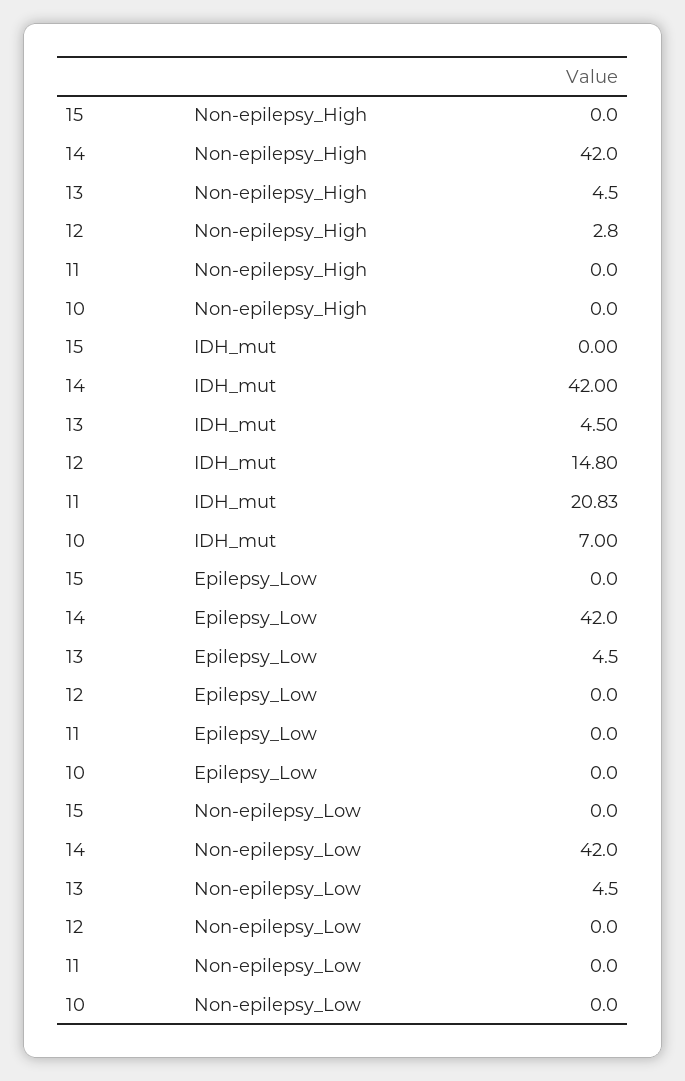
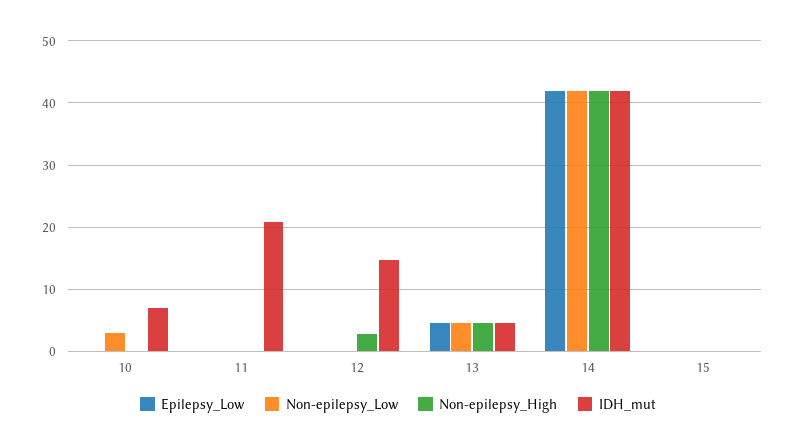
Non-epilepsy_Low, 10: 0 -> 3

